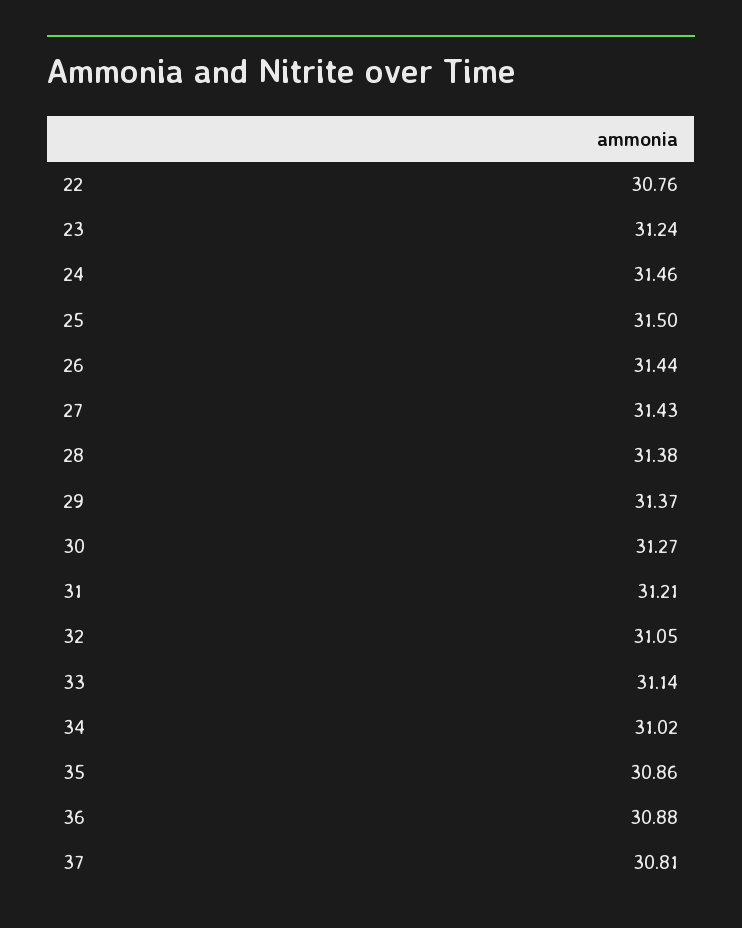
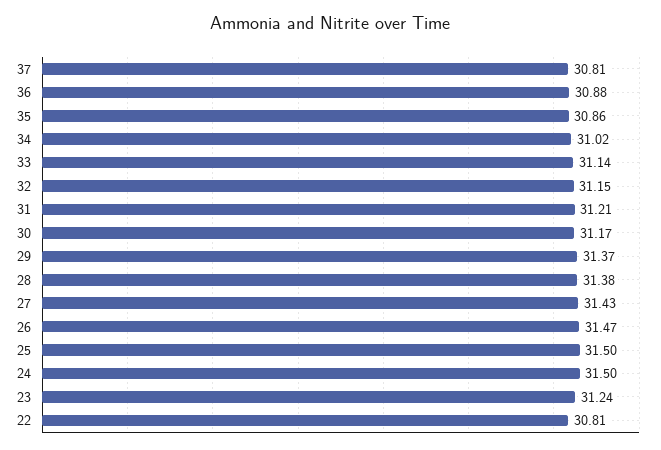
22: 30.76 -> 30.81
24: 31.46 -> 31.5
26: 31.44 -> 31.47
30: 31.27 -> 31.17
32: 31.05 -> 31.15

